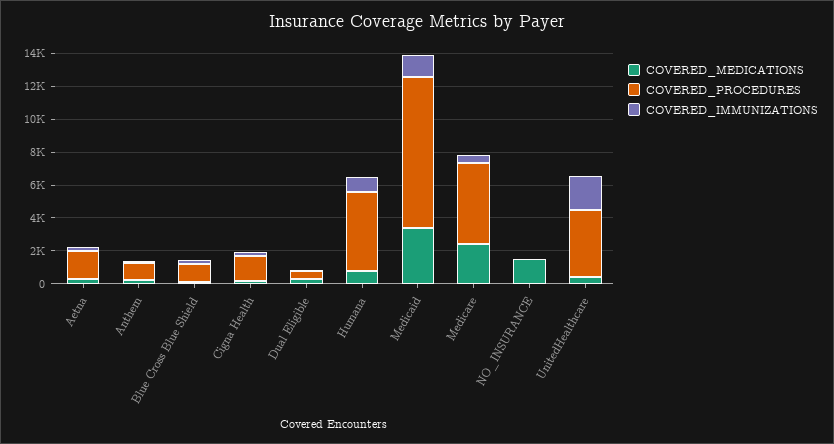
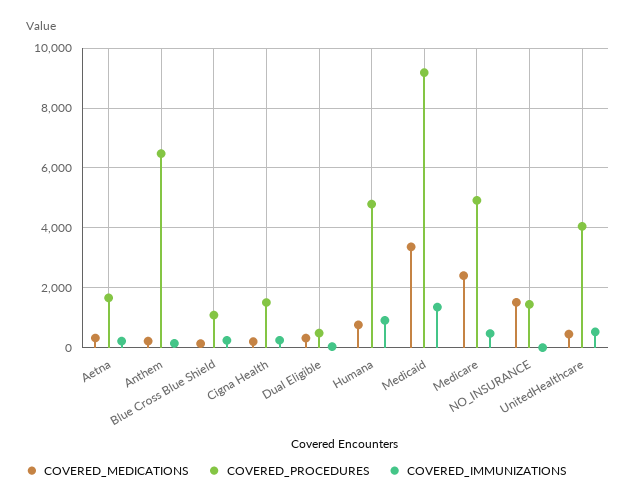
COVERED_PROCEDURES, Anthem: 1000 -> 6500
COVERED_PROCEDURES, NO_INSURANCE: 0 -> 1500
COVERED_IMMUNIZATIONS, UnitedHealthcare: 2000 -> 500

